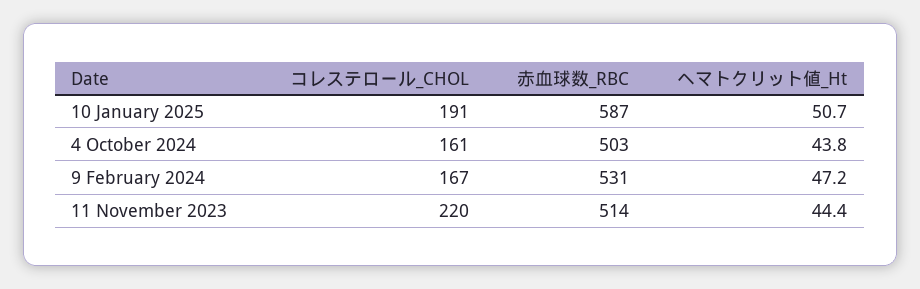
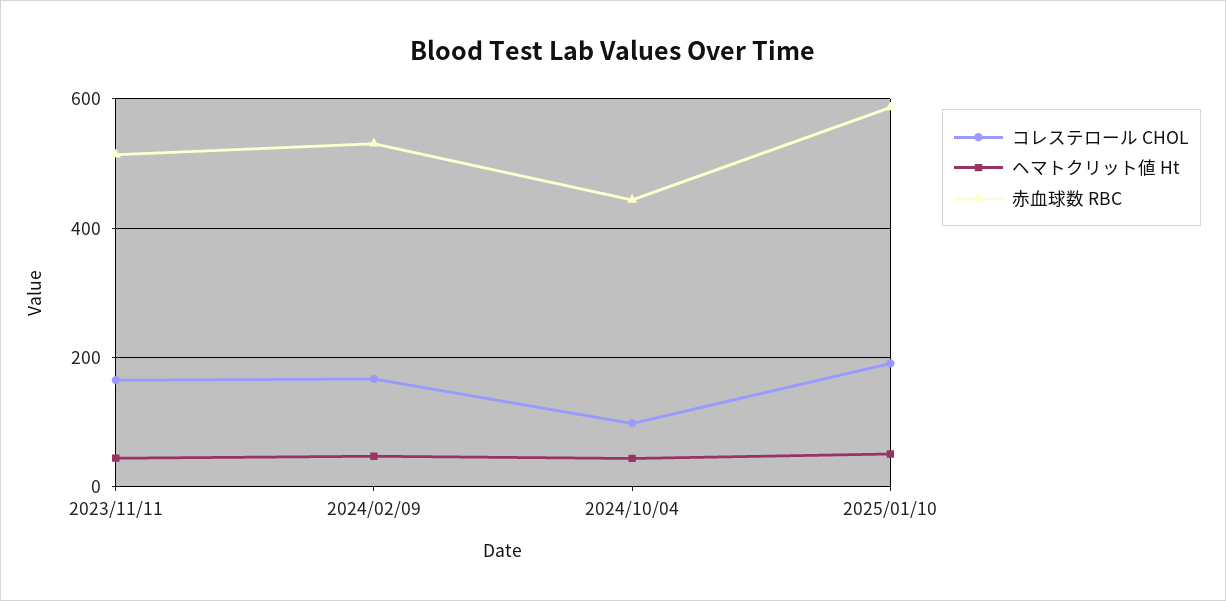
コレステロール_CHOL, 4 October 2024: 161 -> 100
赤血球数_RBC, 4 October 2024: 503 -> 440
コレステロール_CHOL, 11 November 2023: 220 -> 160

